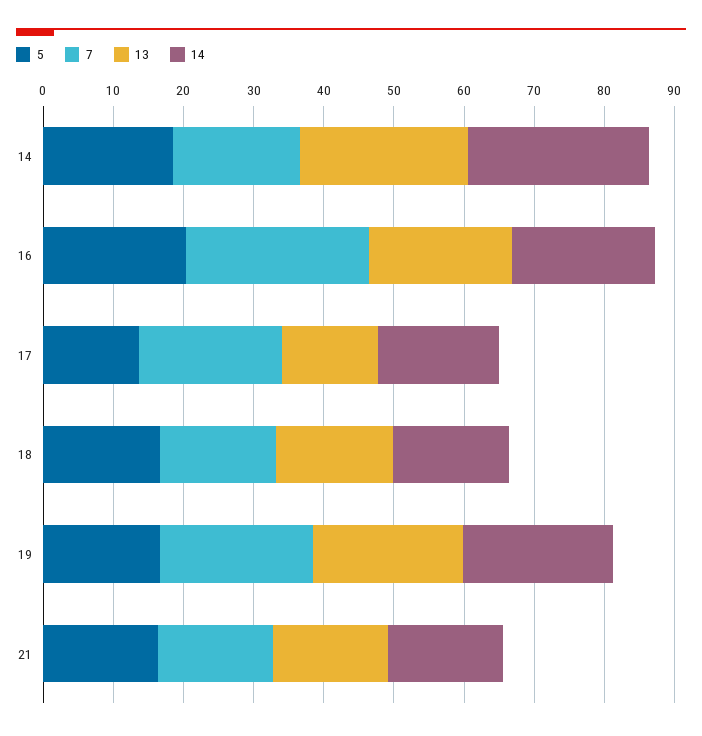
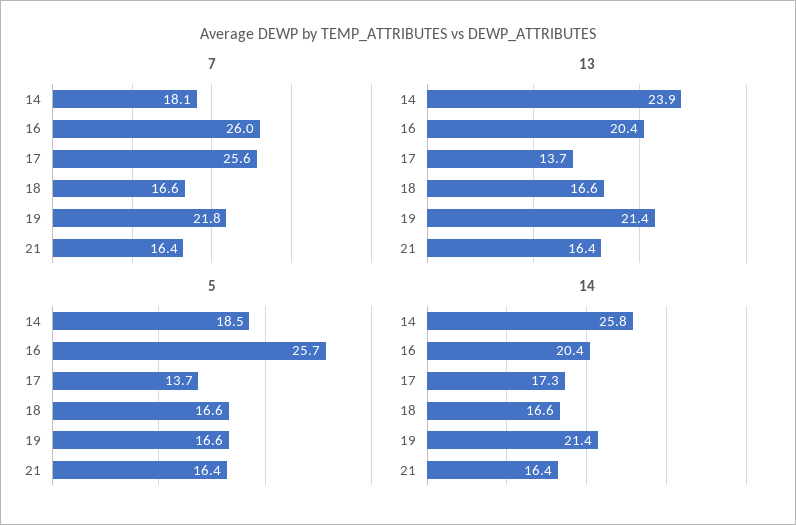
5, 16: 20 -> 25.7
7, 17: 20 -> 25.6

